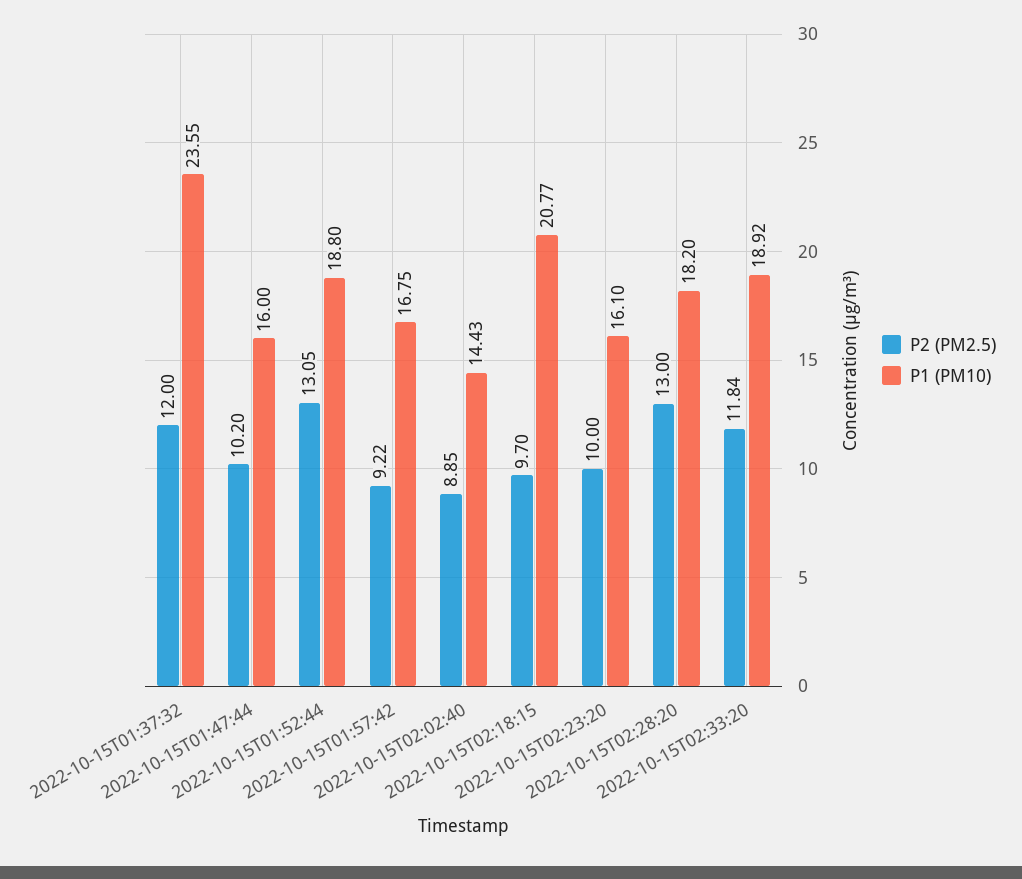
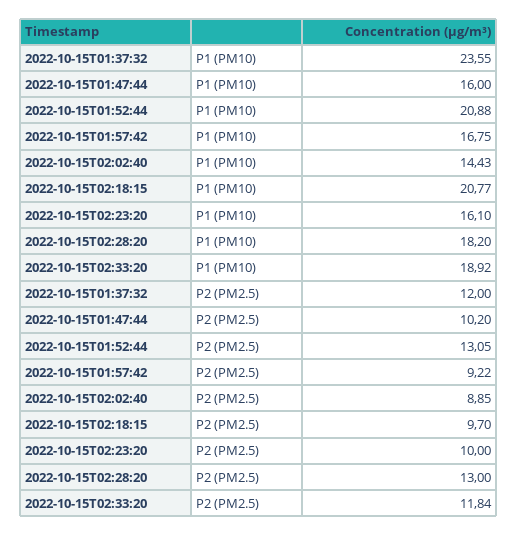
P1 (PM10), 2022-10-15T01:52:44: 18.8 -> 20.88

